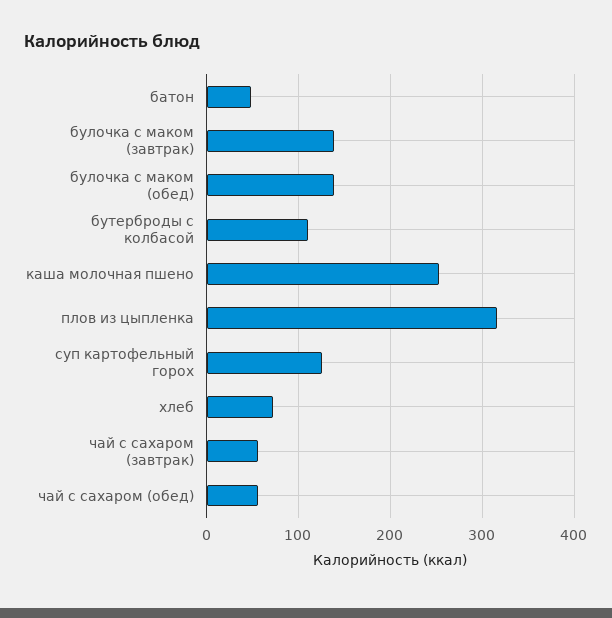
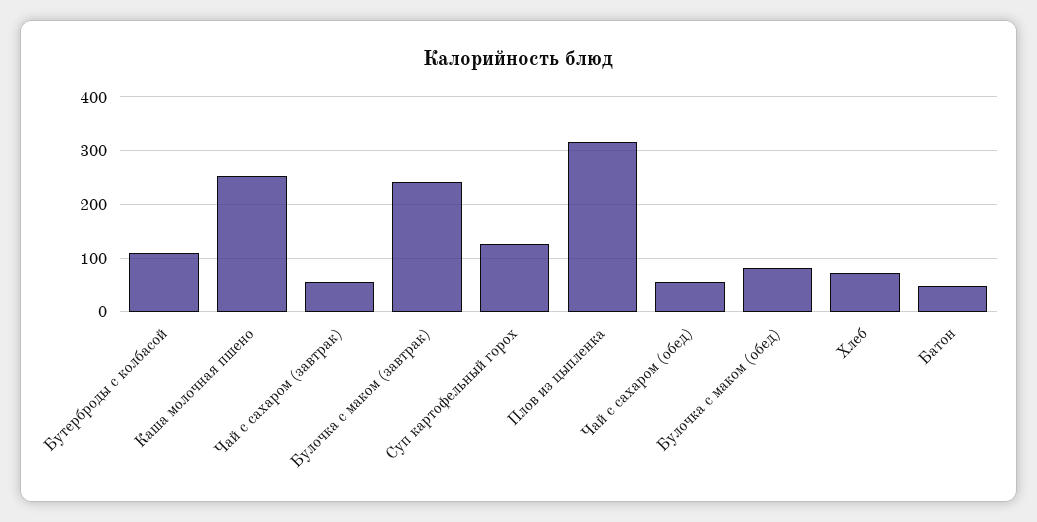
булочка с маком (завтрак): 140 -> 240
булочка с маком (обед): 140 -> 80

